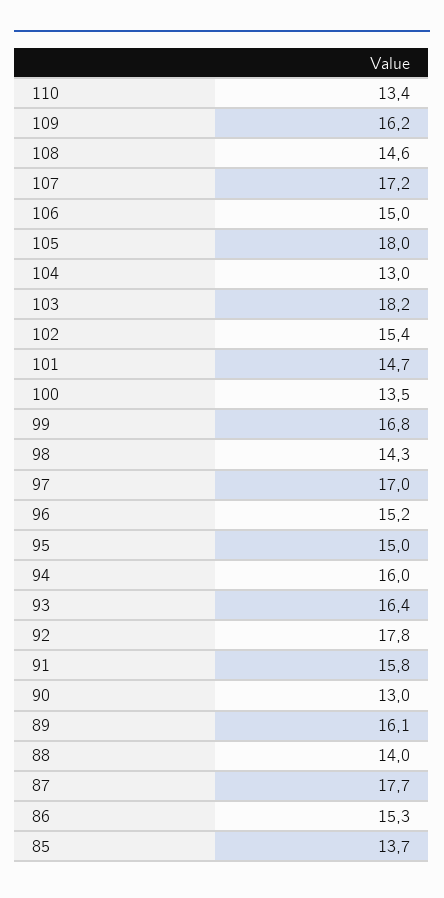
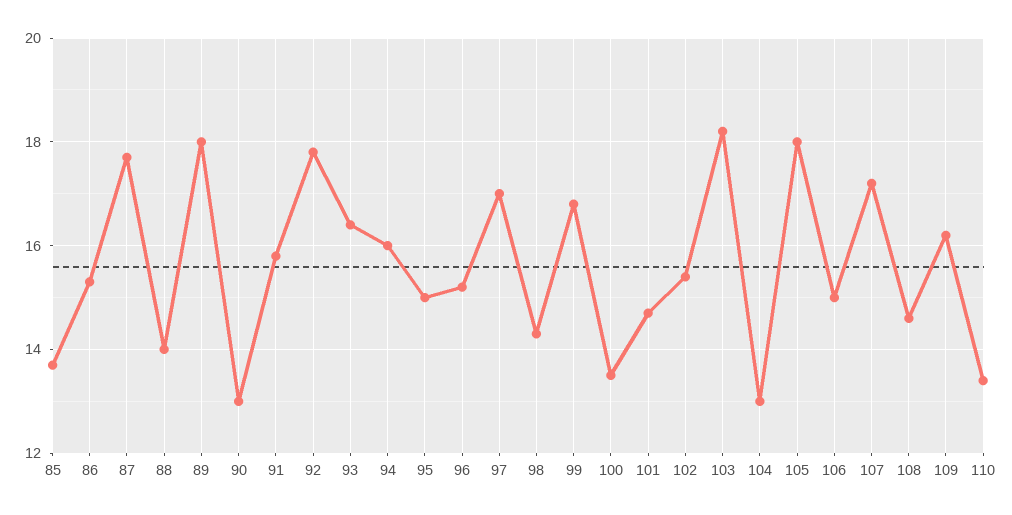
89: 16.1 -> 18

